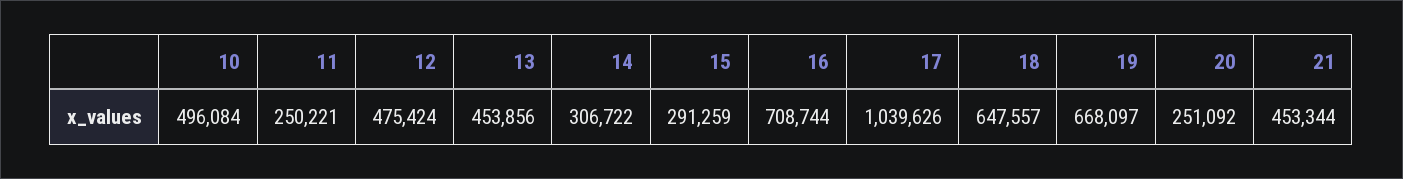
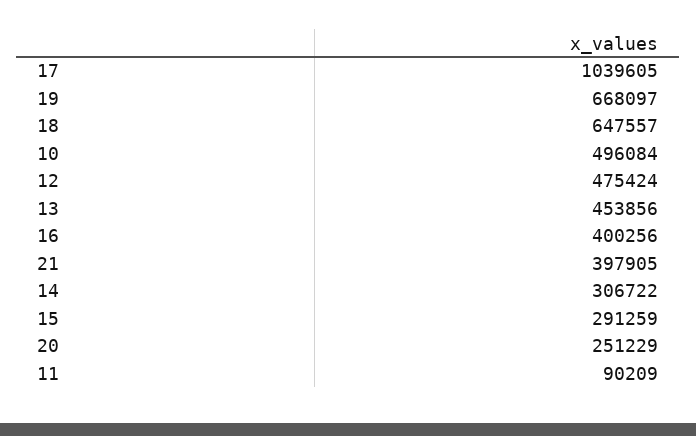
11: 250221 -> 90209
16: 708744 -> 400256
17: 1039626 -> 1039605
20: 251092 -> 251229
21: 453344 -> 397905

